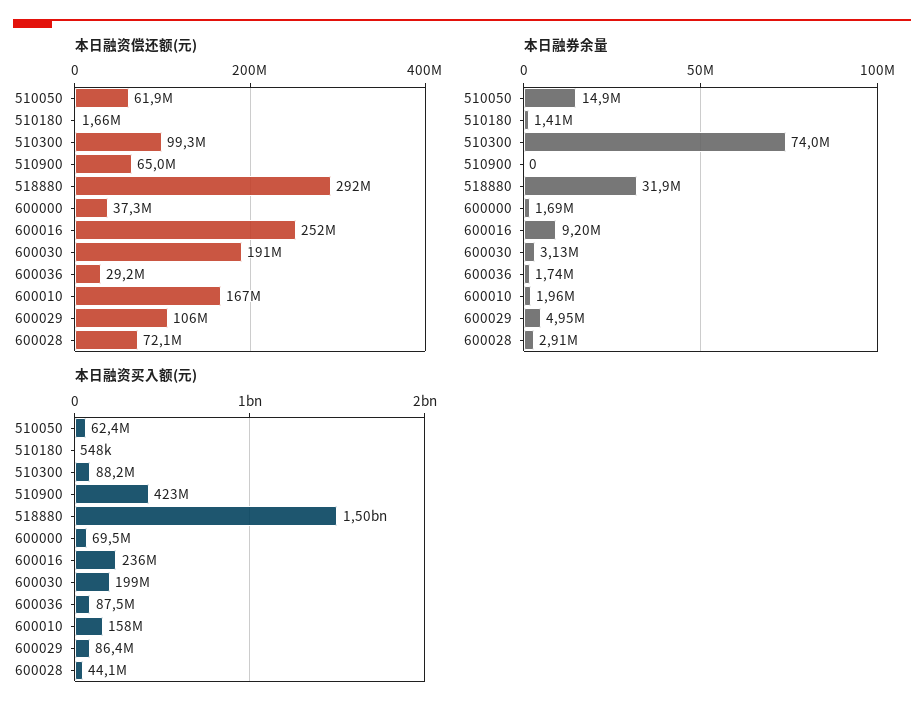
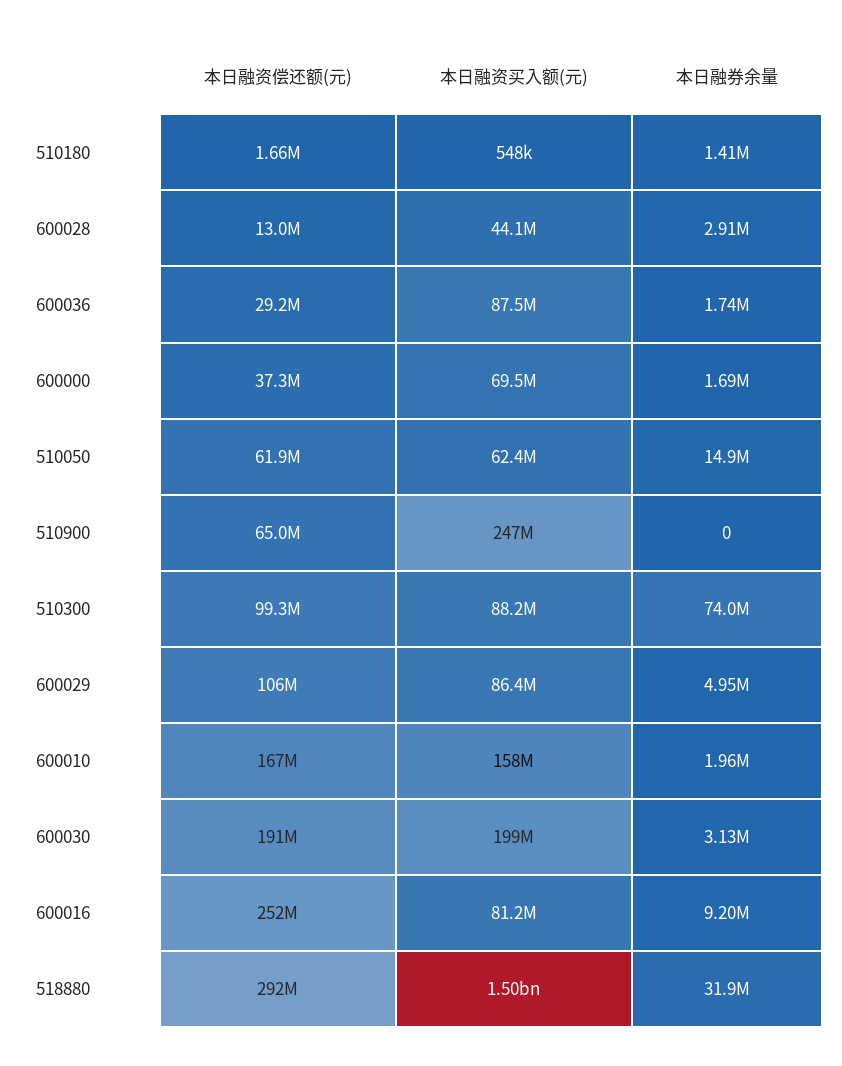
本日融资偿还额(元), 600028: 72100000 -> 13000000
本日融资买入额(元), 510900: 423000000 -> 247000000
本日融资买入额(元), 600016: 236000000 -> 81200000

